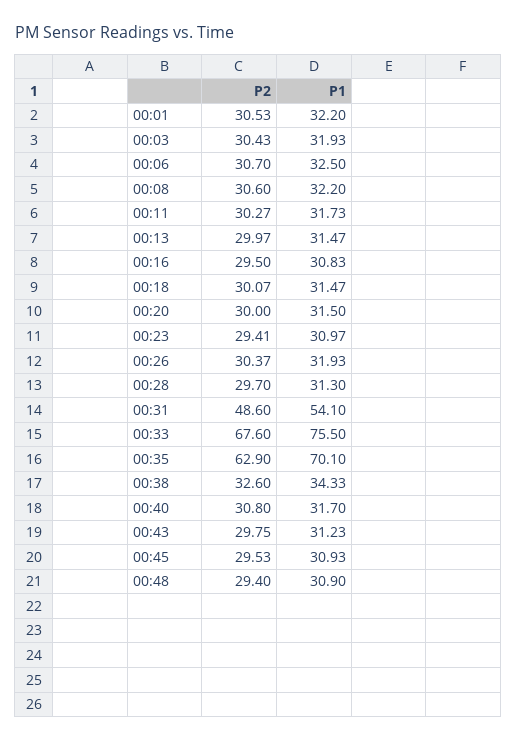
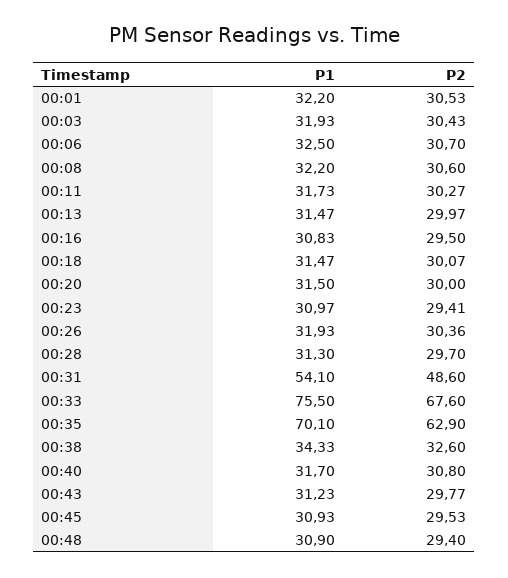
P2, 00:26: 30.37 -> 30.36
P2, 00:43: 29.75 -> 29.77

